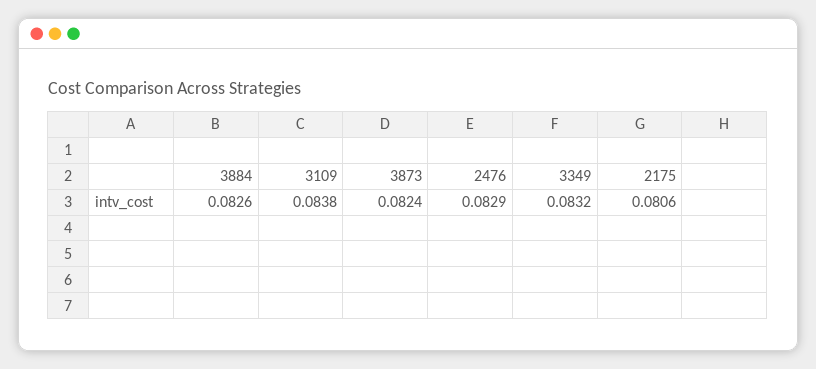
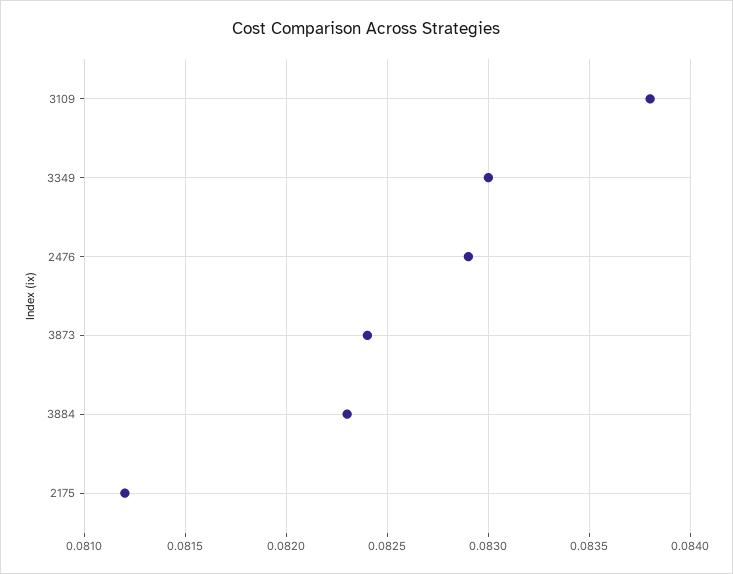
3884: 0.0826 -> 0.0823
3349: 0.0832 -> 0.083
2175: 0.0806 -> 0.0812

